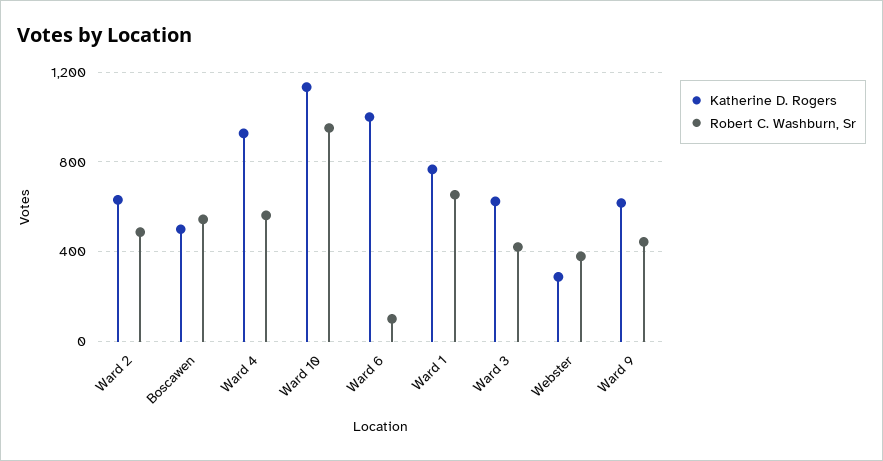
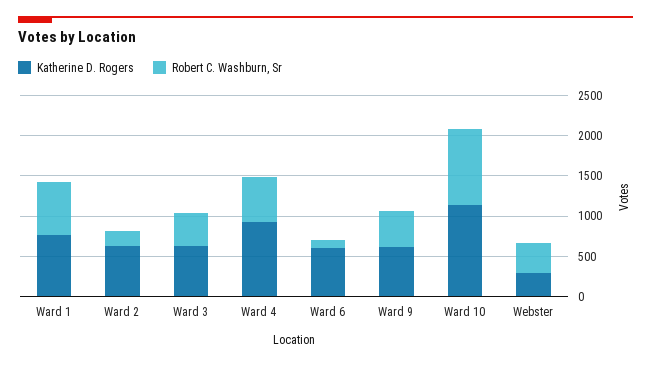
Robert C. Washburn, Sr, Ward 2: 500 -> 200
Katherine D. Rogers, Boscawen: 500 -> none
Robert C. Washburn, Sr, Boscawen: 550 -> none
Katherine D. Rogers, Ward 6: 1000 -> 600

